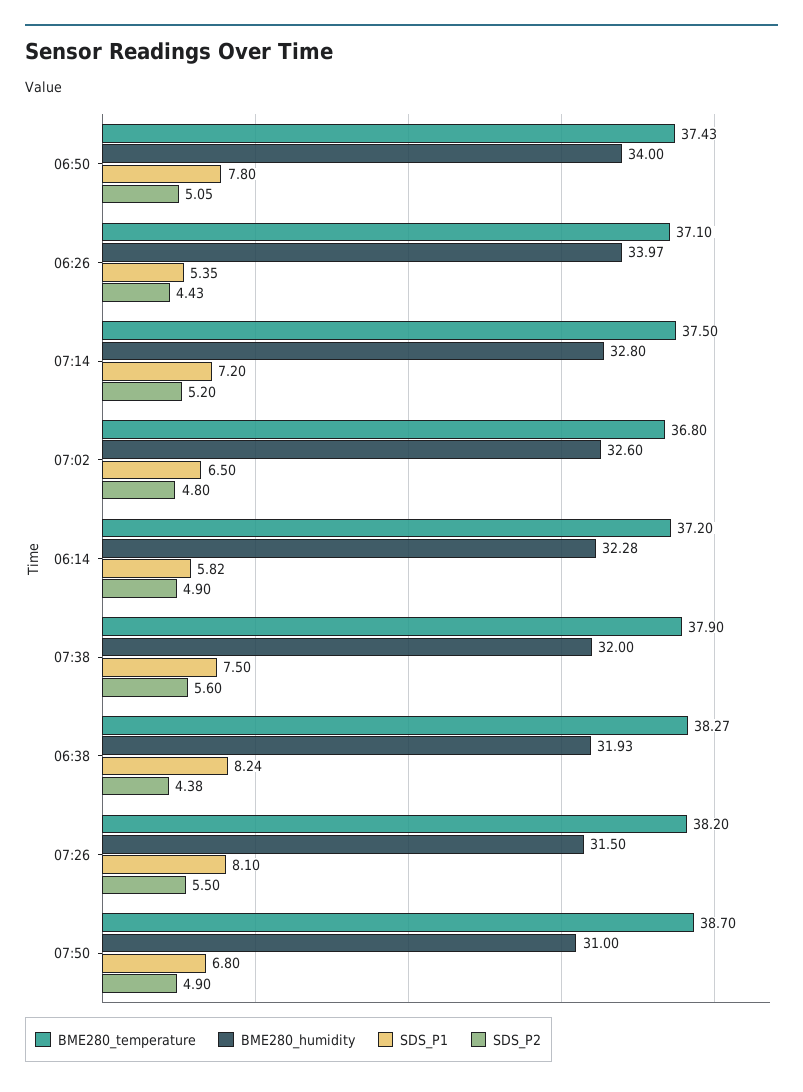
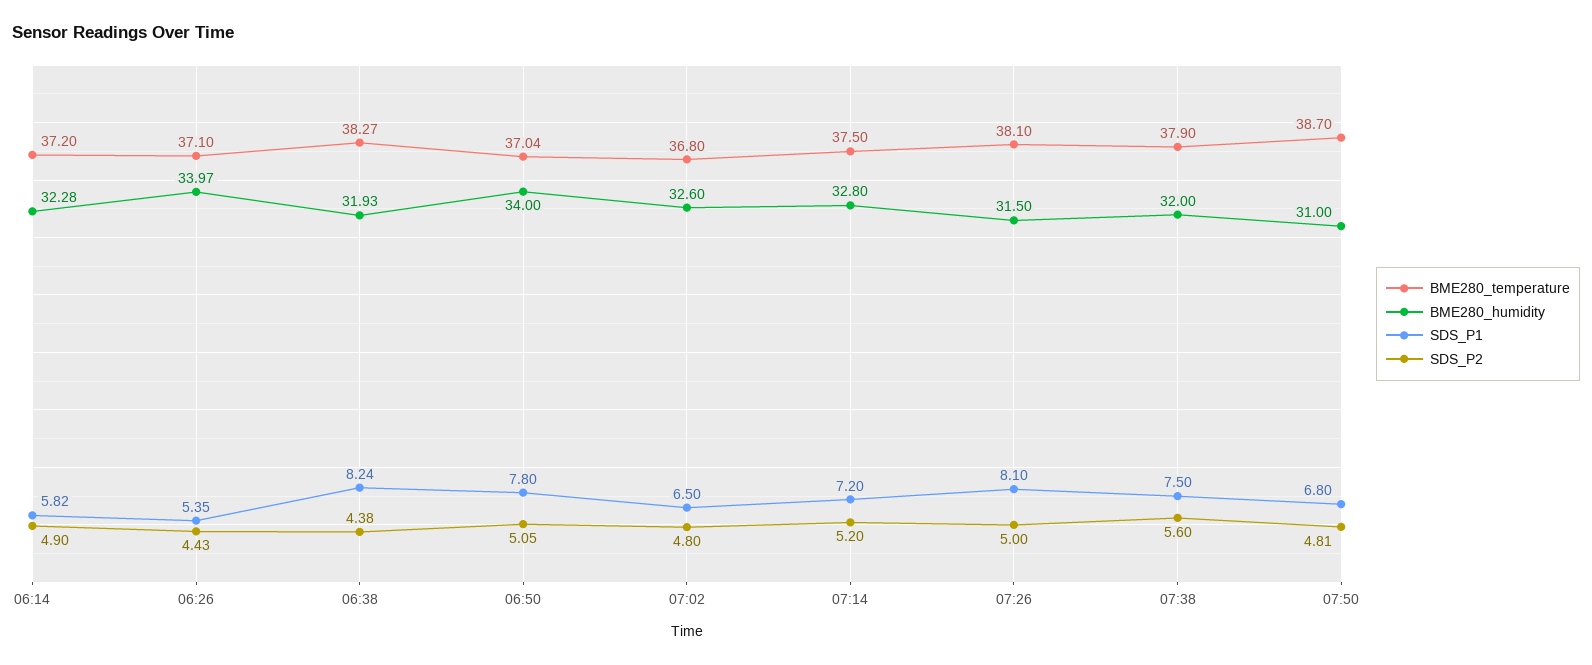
BME280_temperature, 06:50: 37.43 -> 37.04
BME280_temperature, 07:26: 38.2 -> 38.1
SDS_P2, 07:26: 5.5 -> 5
SDS_P2, 07:50: 4.9 -> 4.81

